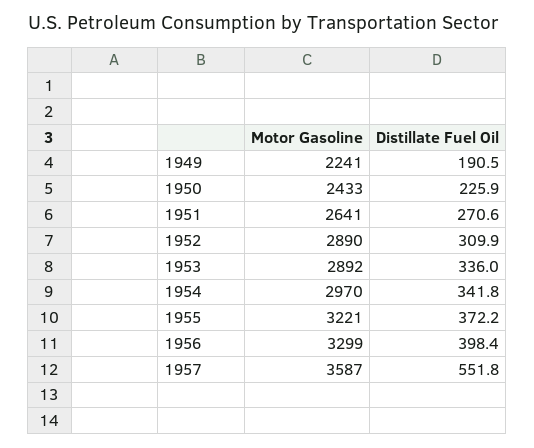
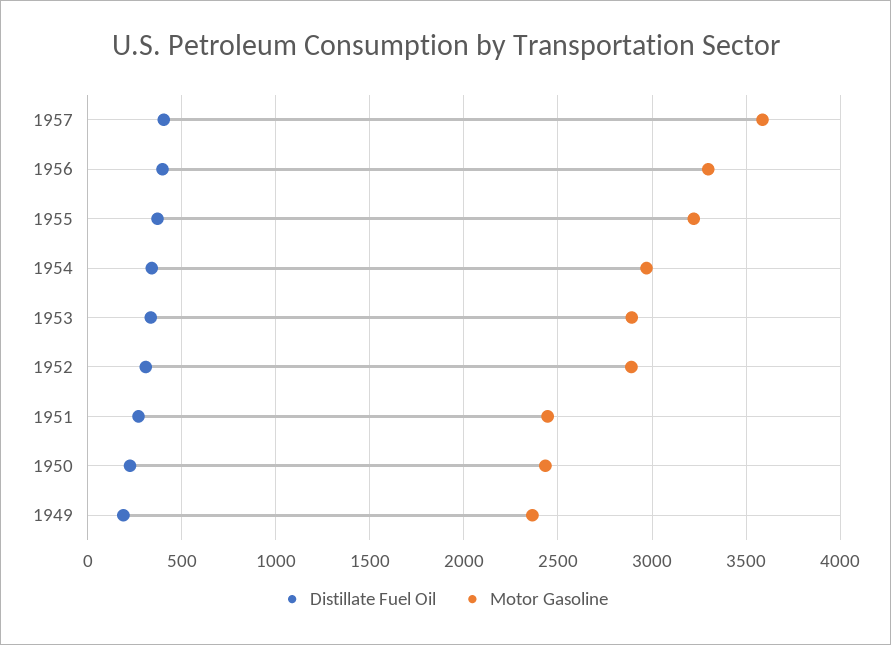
Motor Gasoline, 1949: 2241 -> 2350
Motor Gasoline, 1951: 2641 -> 2450
Distillate Fuel Oil, 1957: 551.8 -> 400

